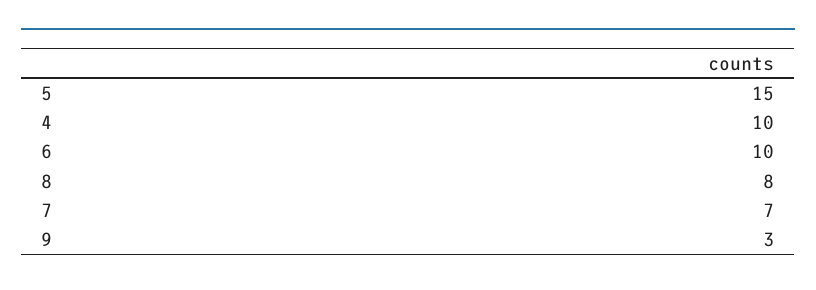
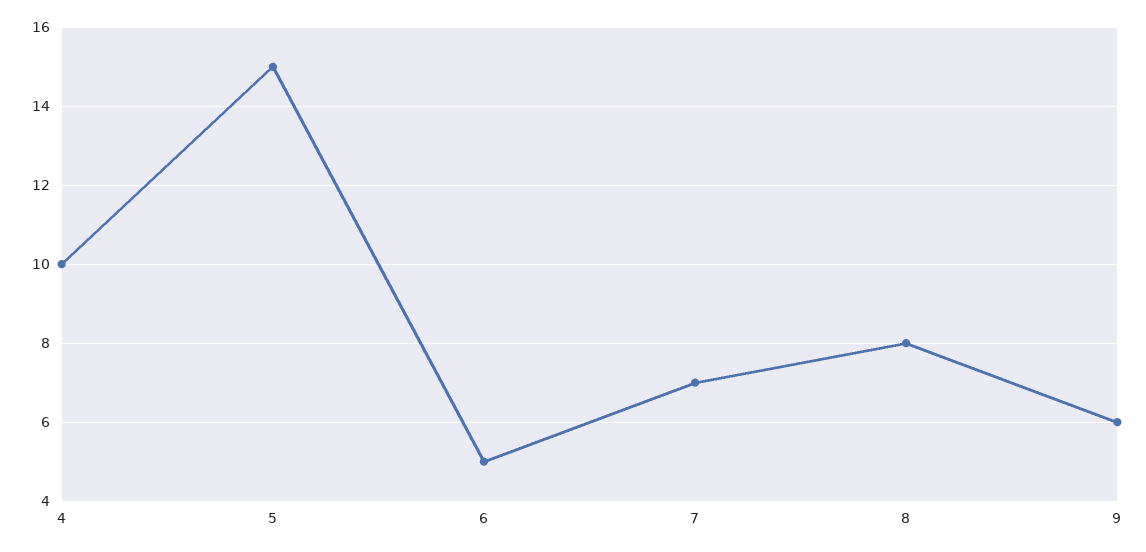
6: 10 -> 5
9: 3 -> 6

